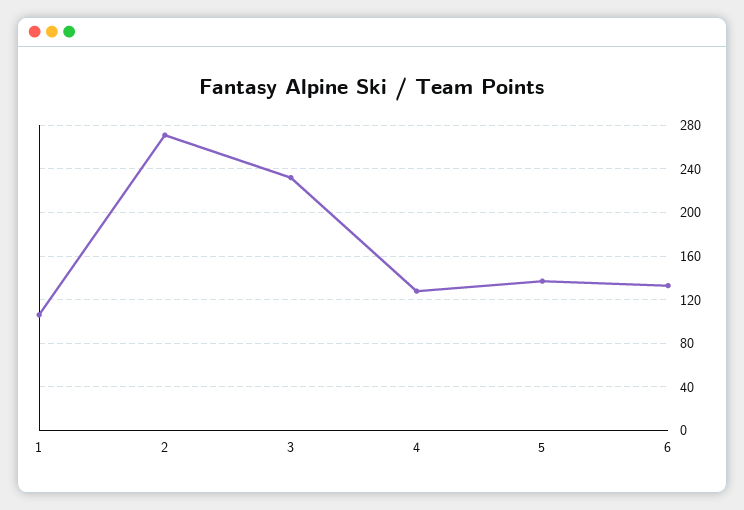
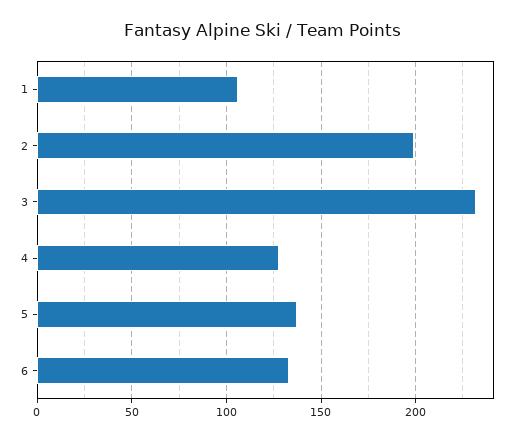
2: 270 -> 200

